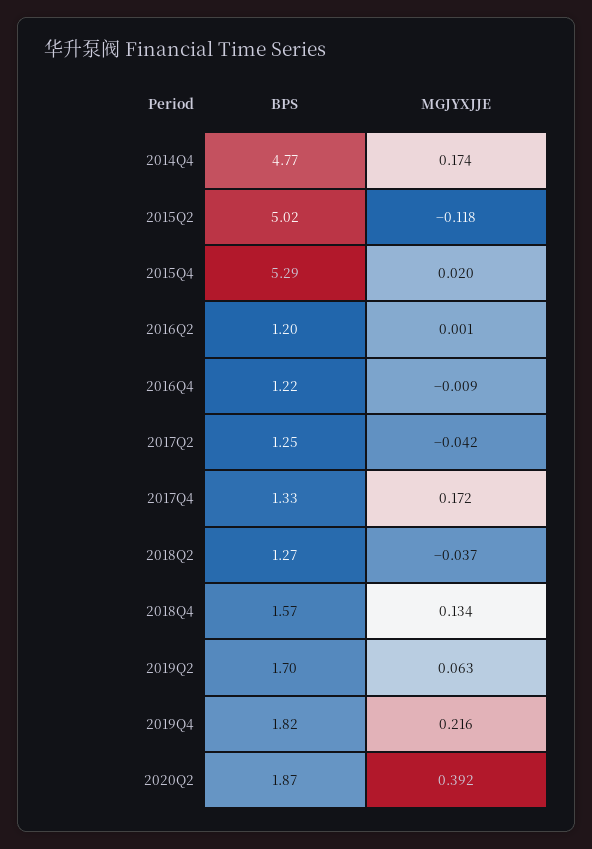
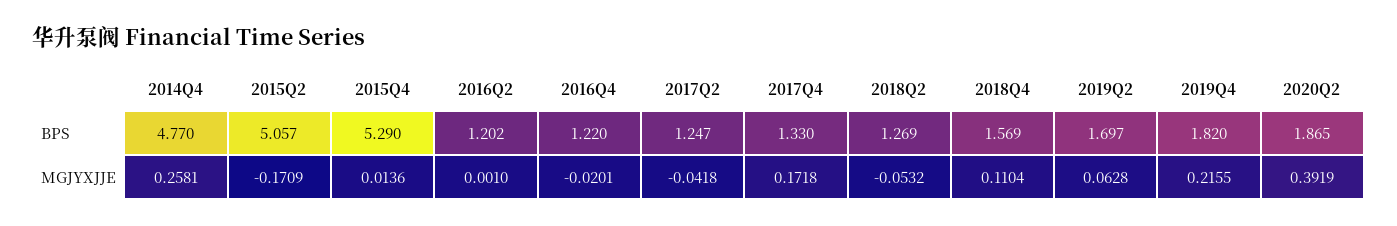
MGJYXJJE, 2014Q4: 0.174 -> 0.2581
BPS, 2015Q2: 5.02 -> 5.057
MGJYXJJE, 2015Q2: -0.118 -> -0.1709
MGJYXJJE, 2015Q4: 0.02 -> 0.0136
MGJYXJJE, 2016Q4: -0.009 -> -0.0201
MGJYXJJE, 2018Q2: -0.037 -> -0.0532
MGJYXJJE, 2018Q4: 0.134 -> 0.1104

